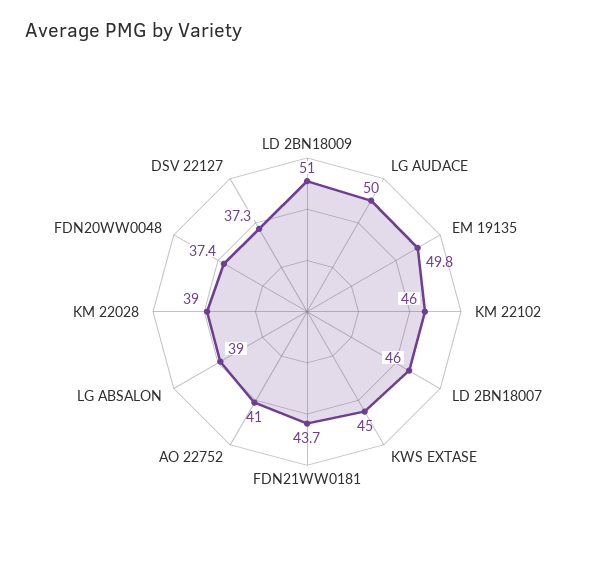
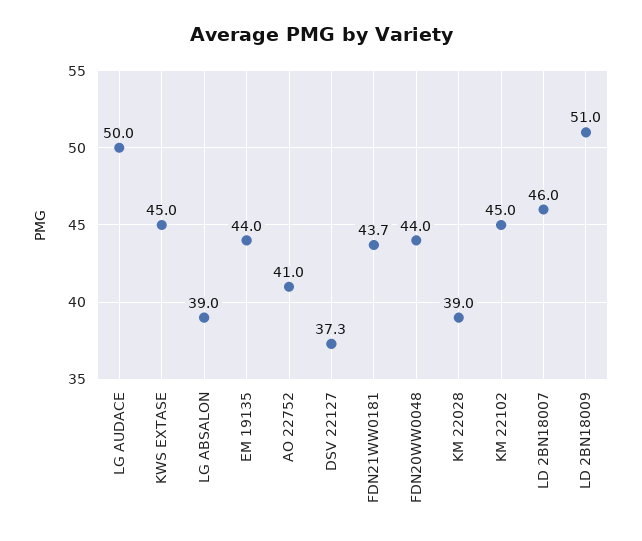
EM 19135: 49.8 -> 44
KM 22102: 46 -> 45
FDN20WW0048: 37.4 -> 44

